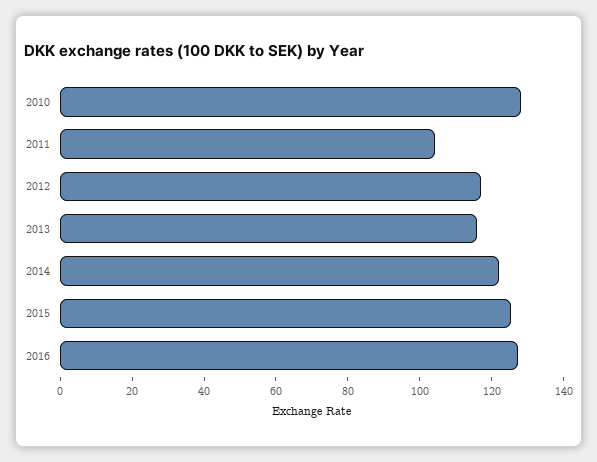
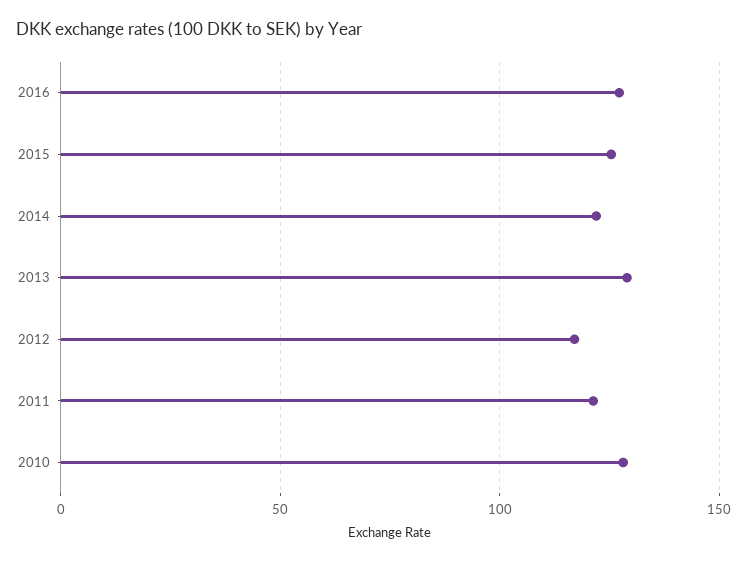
2011: 105 -> 120
2013: 115 -> 130

